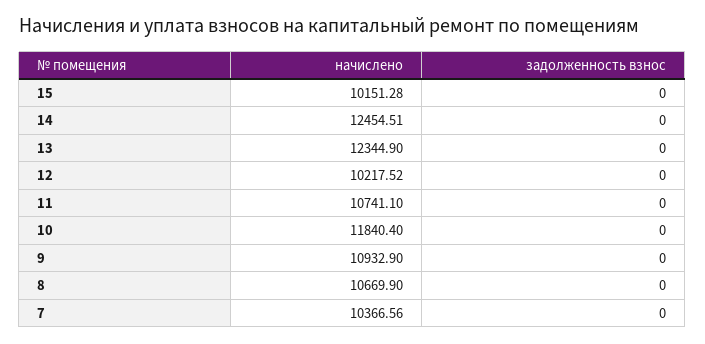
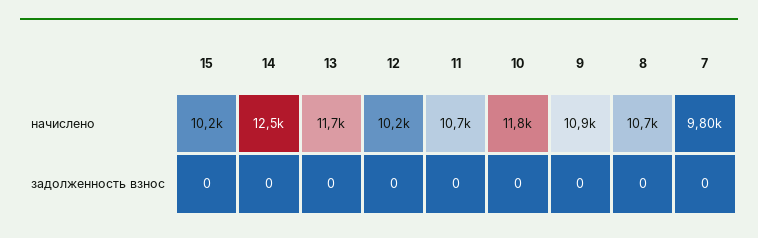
начислено, 13: 12344.9 -> 11700
начислено, 7: 10366.56 -> 9800

